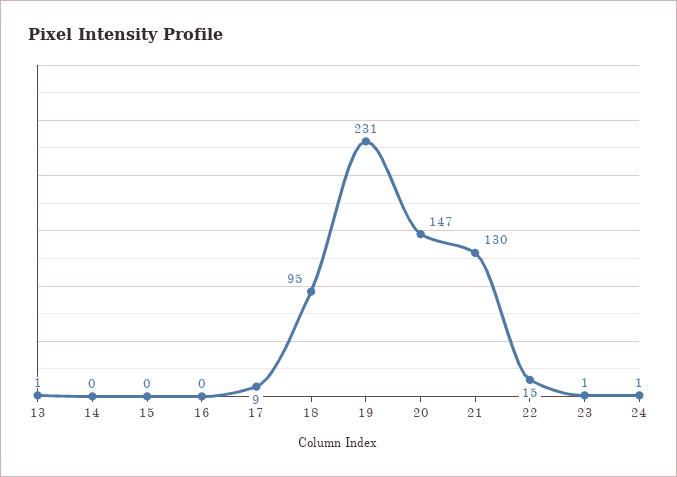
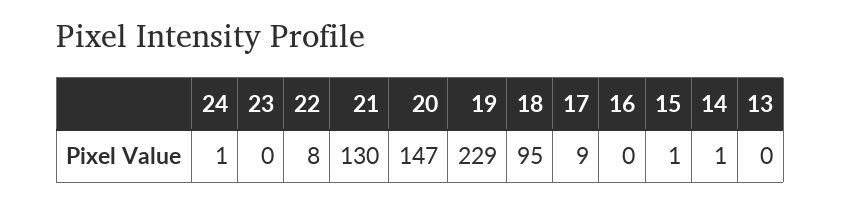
13: 1 -> 0
14: 0 -> 1
15: 0 -> 1
19: 231 -> 229
22: 15 -> 8
23: 1 -> 0

